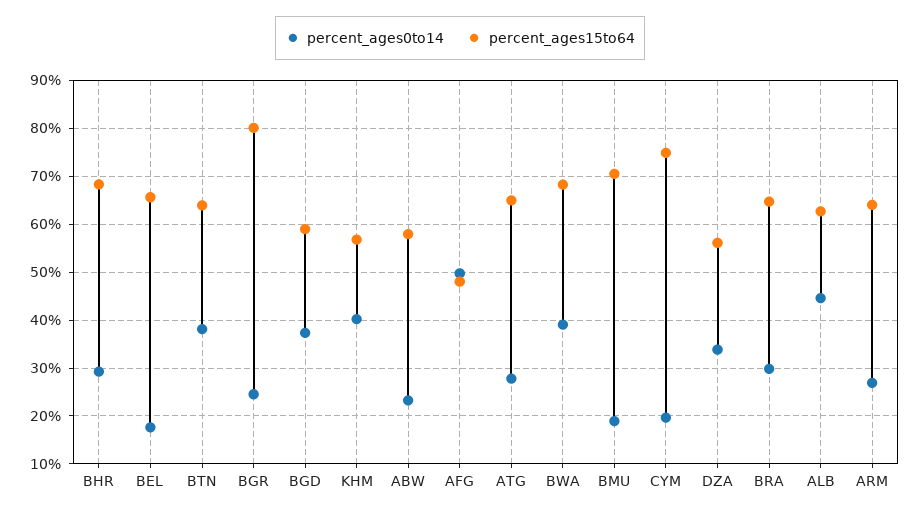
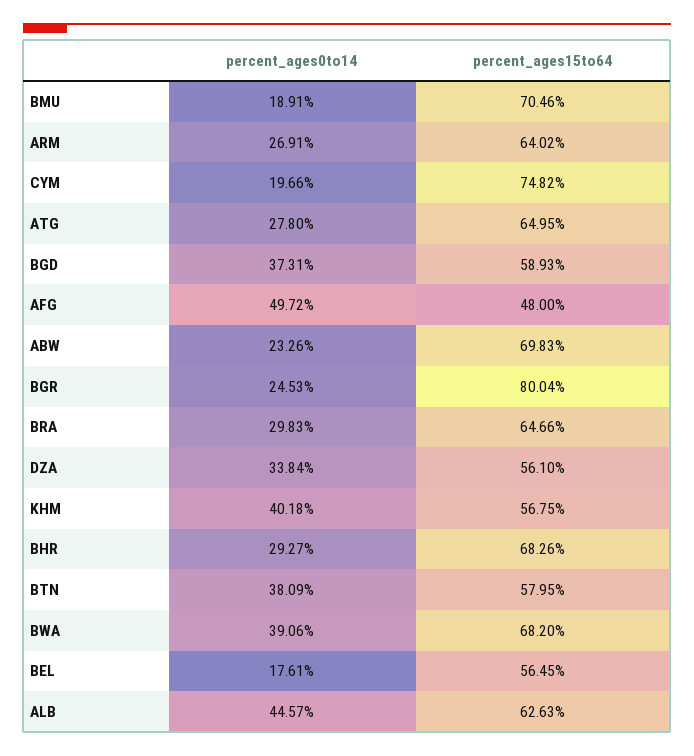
percent_ages15to64, BEL: 66 -> 56.45
percent_ages15to64, BTN: 64 -> 57.95
percent_ages15to64, ABW: 58 -> 69.83

